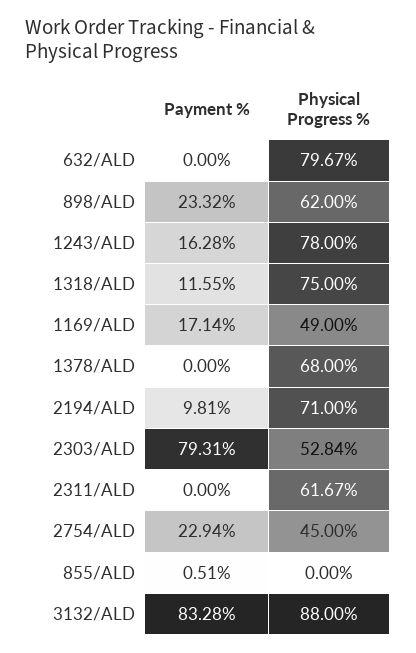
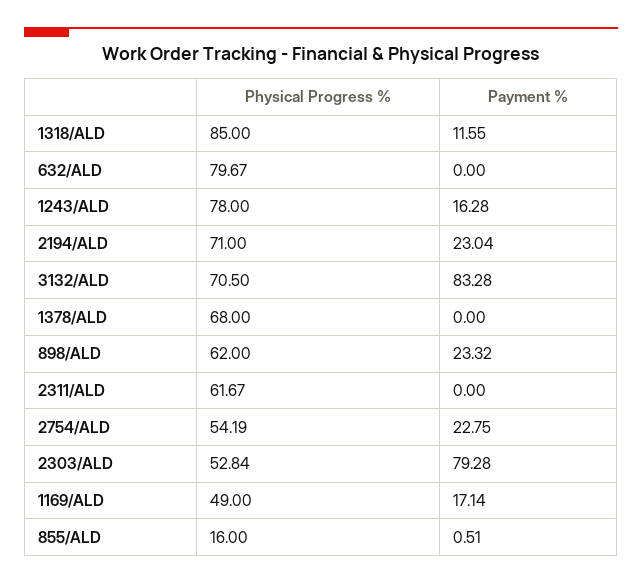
Physical Progress %, 1318/ALD: 75 -> 85
Payment %, 2194/ALD: 9.81 -> 23.04
Payment %, 2303/ALD: 79.31 -> 79.28
Payment %, 2754/ALD: 22.94 -> 22.75
Physical Progress %, 2754/ALD: 45 -> 54.19
Physical Progress %, 855/ALD: 0 -> 16
Physical Progress %, 3132/ALD: 88 -> 70.5

